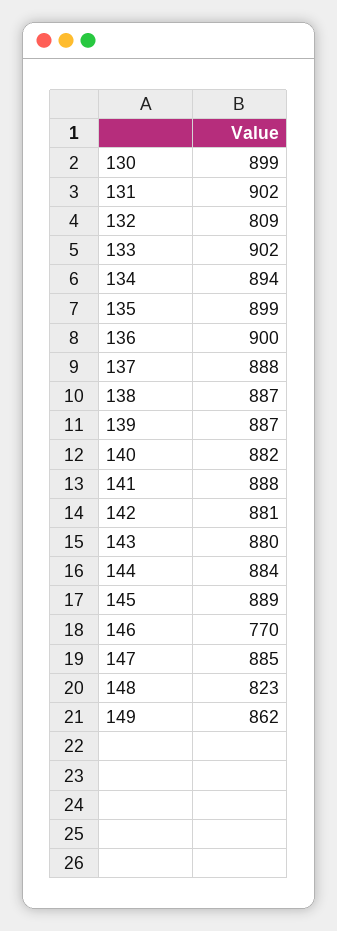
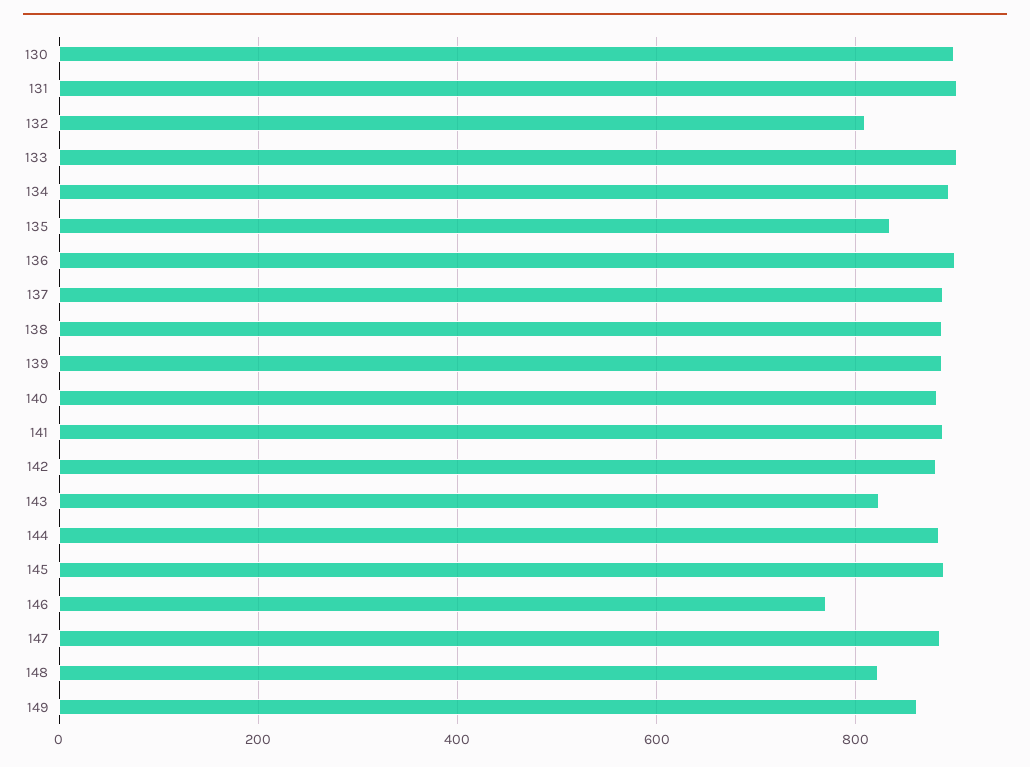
135: 899 -> 840
143: 880 -> 820

